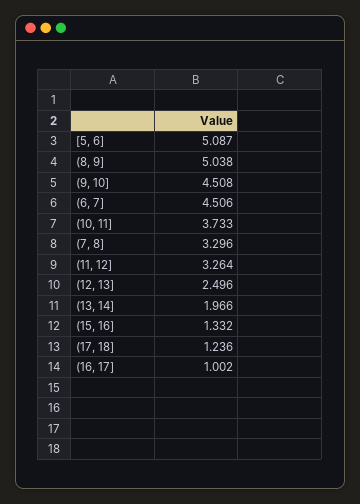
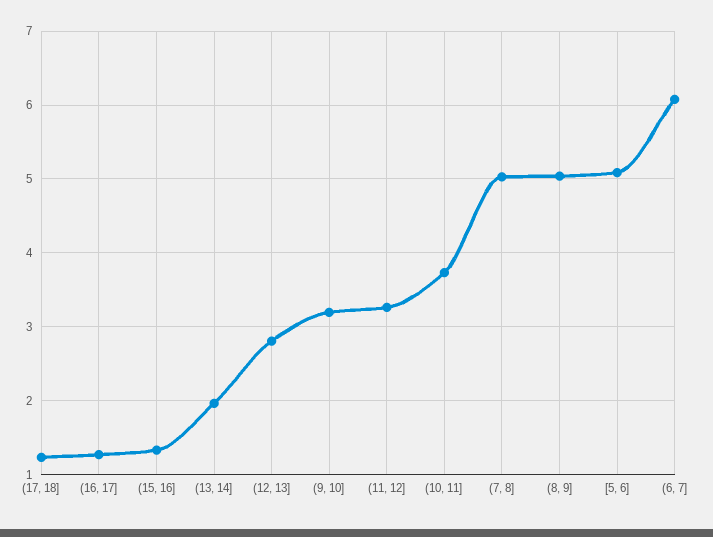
(9, 10]: 4.508 -> 3.2
(6, 7]: 4.506 -> 6.1
(7, 8]: 3.296 -> 5
(12, 13]: 2.496 -> 2.8
(16, 17]: 1.002 -> 1.3

